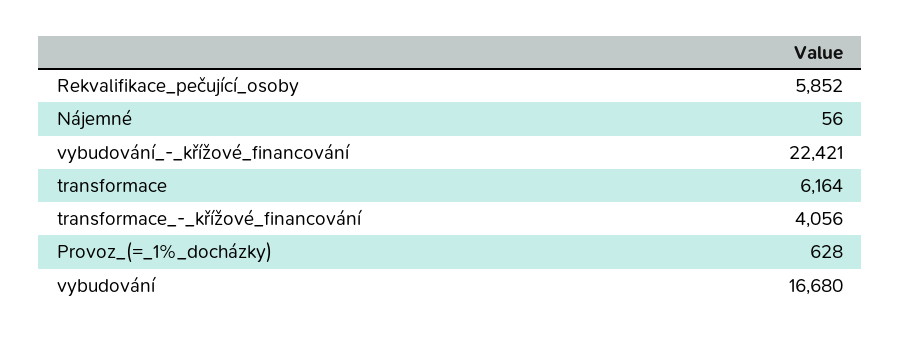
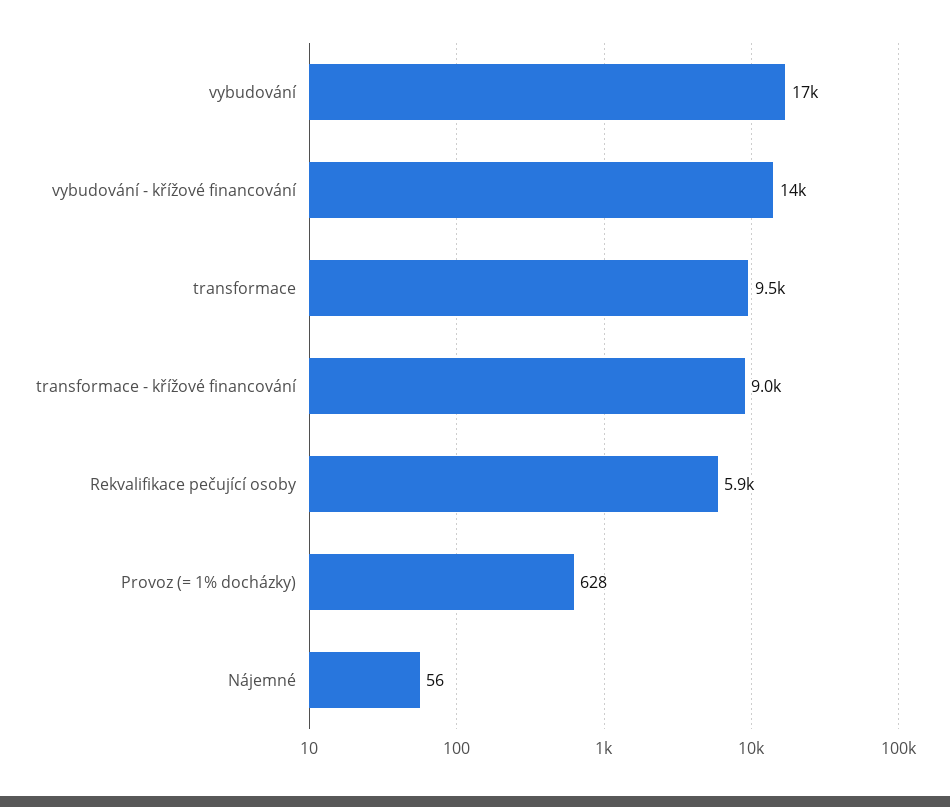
vybudování_-_křížové_financování: 22421 -> 14000
transformace: 6164 -> 9500
transformace_-_křížové_financování: 4056 -> 9000

